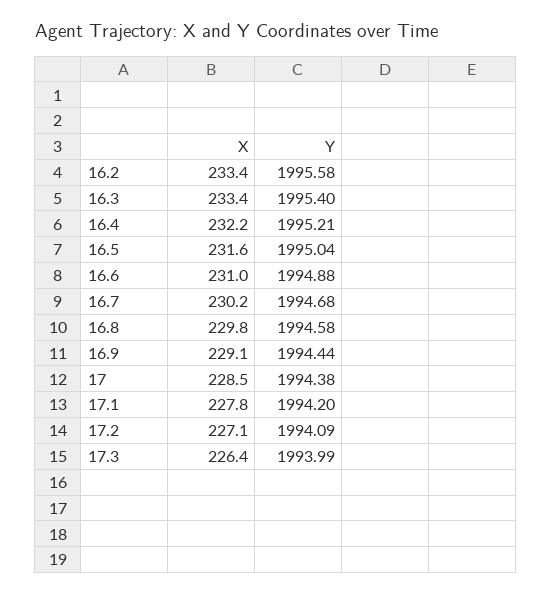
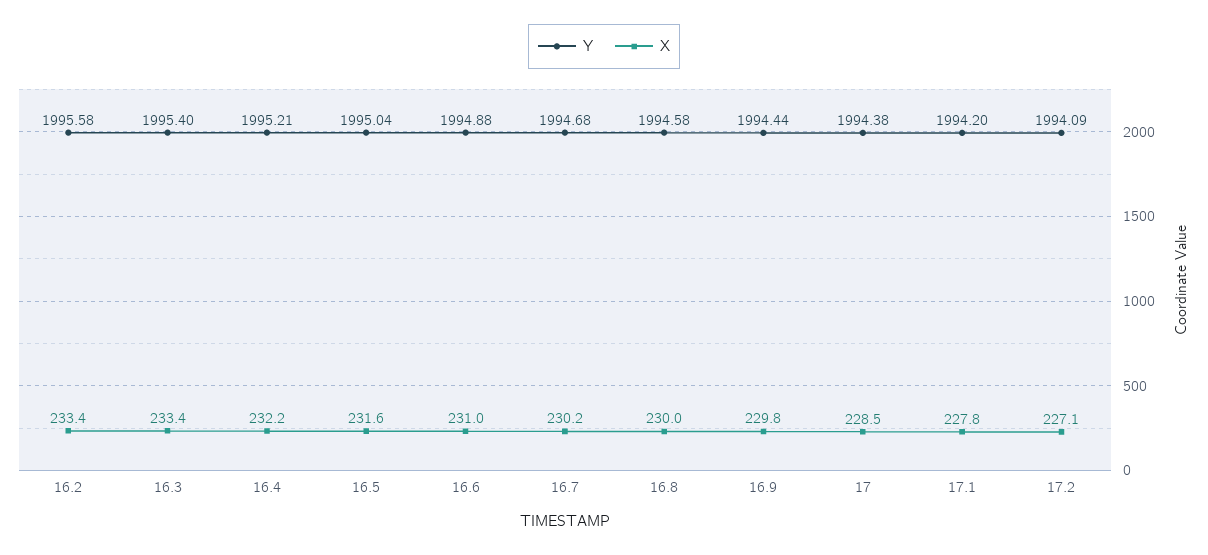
X, 16.8: 229.8 -> 230
X, 16.9: 229.1 -> 229.8
X, 17.3: 226.4 -> none
Y, 17.3: 1993.99 -> none

